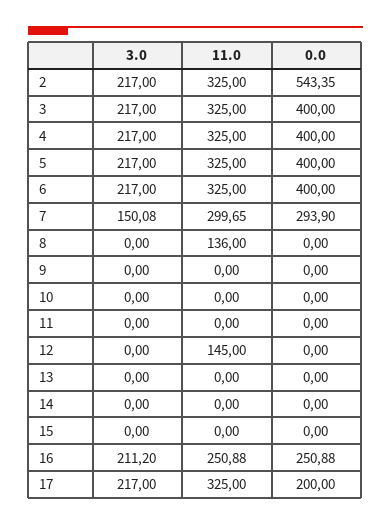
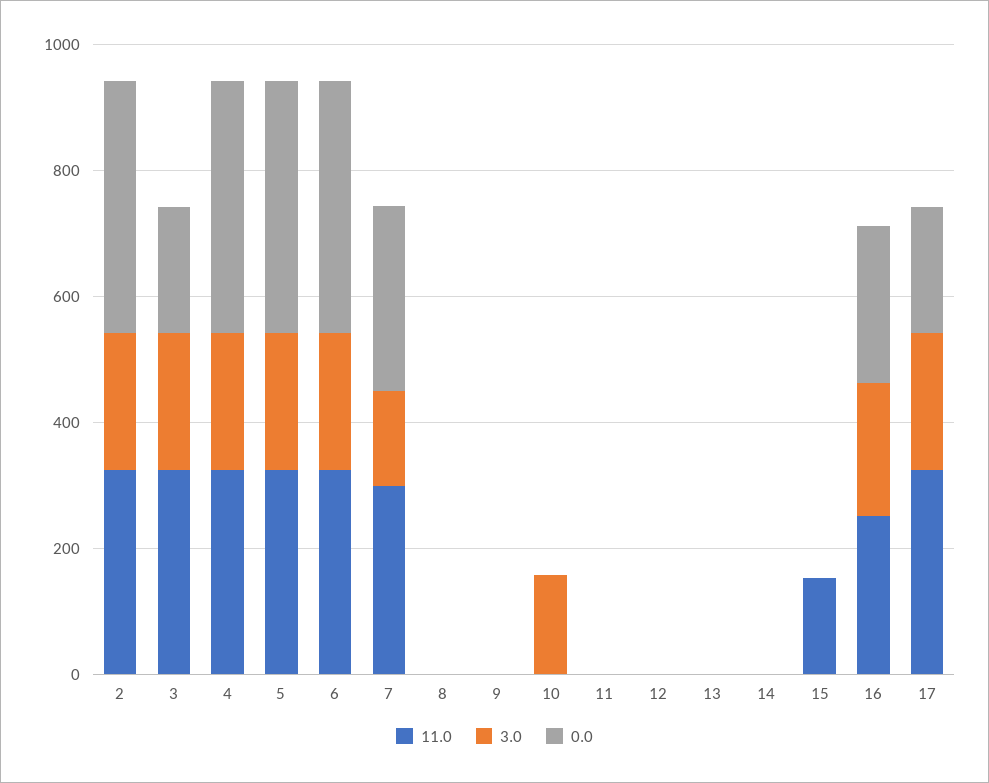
0.0, 2: 543.35 -> 400
0.0, 3: 400 -> 200
11.0, 8: 136 -> 0
3.0, 10: 0 -> 150
11.0, 12: 145 -> 0
11.0, 15: 0 -> 150

